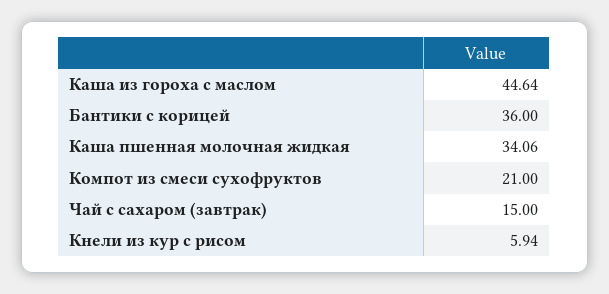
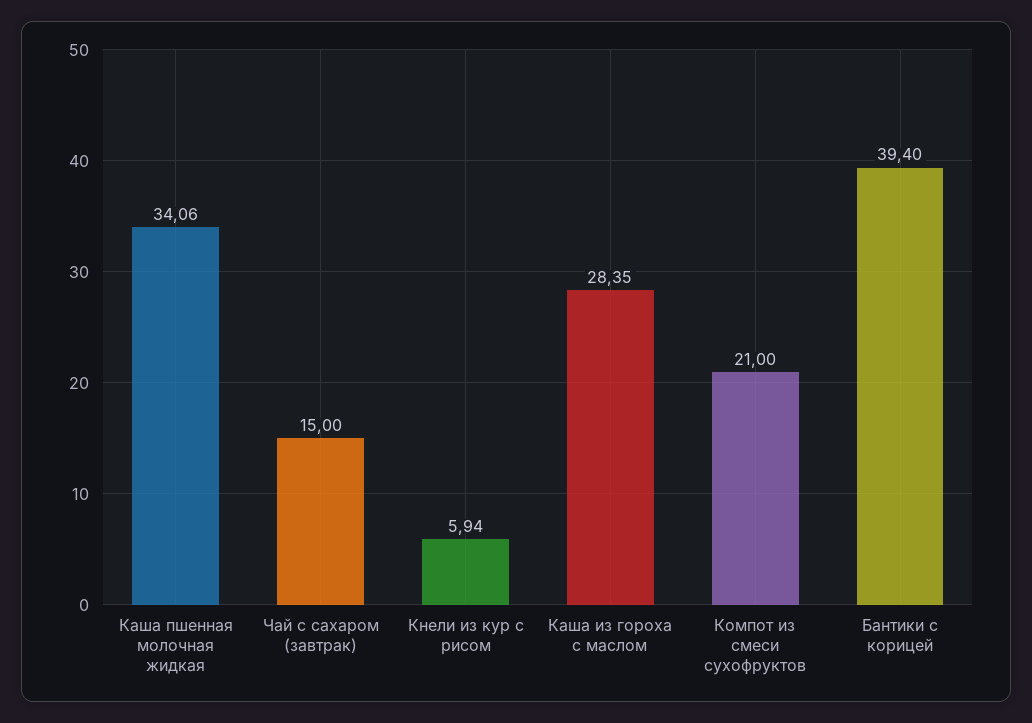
Каша из гороха с маслом: 44.64 -> 28.35
Бантики с корицей: 36 -> 39.4

